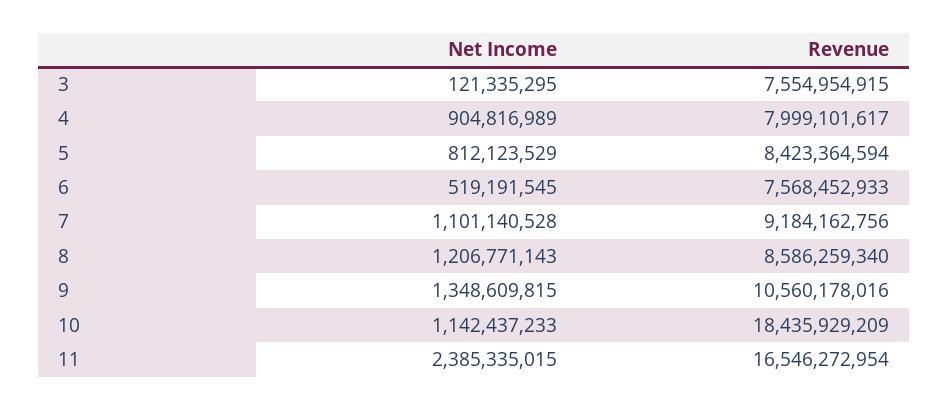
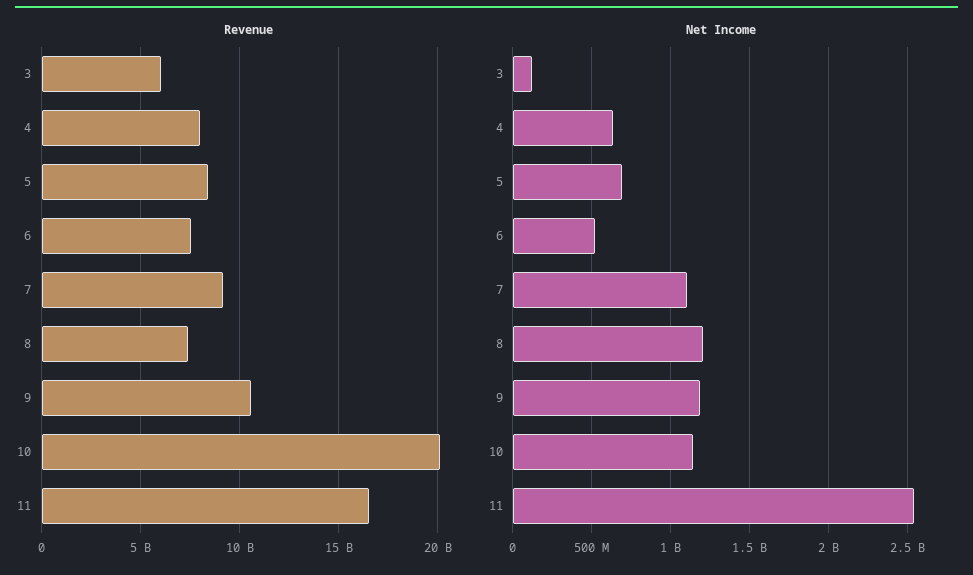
Revenue, 3: 7554954915 -> 6000000000
Net Income, 4: 904816989 -> 650000000
Net Income, 5: 812123529 -> 700000000
Revenue, 8: 8586259340 -> 7500000000
Net Income, 9: 1348609815 -> 1200000000
Revenue, 10: 18435929209 -> 20000000000
Net Income, 11: 2385335015 -> 2550000000

